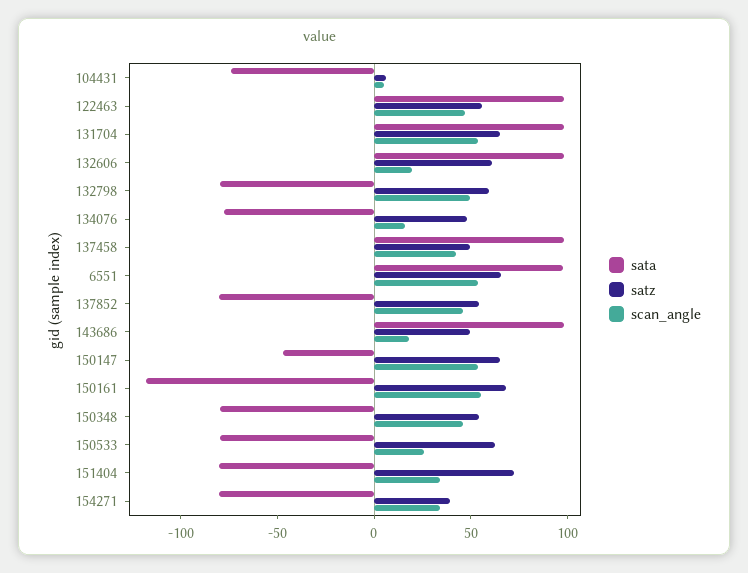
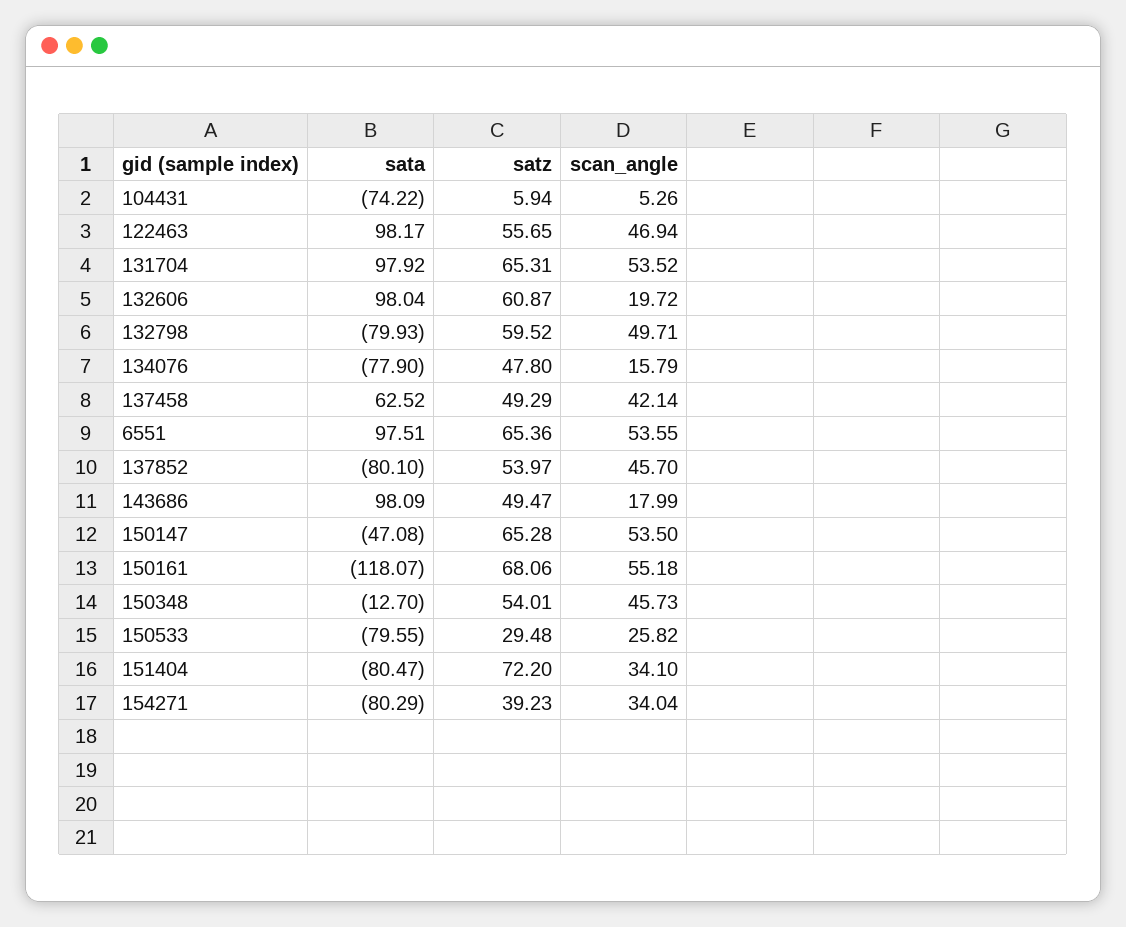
sata, 137458: 100 -> 62.52
sata, 150348: -80 -> -12.7
satz, 150533: 60 -> 29.48

